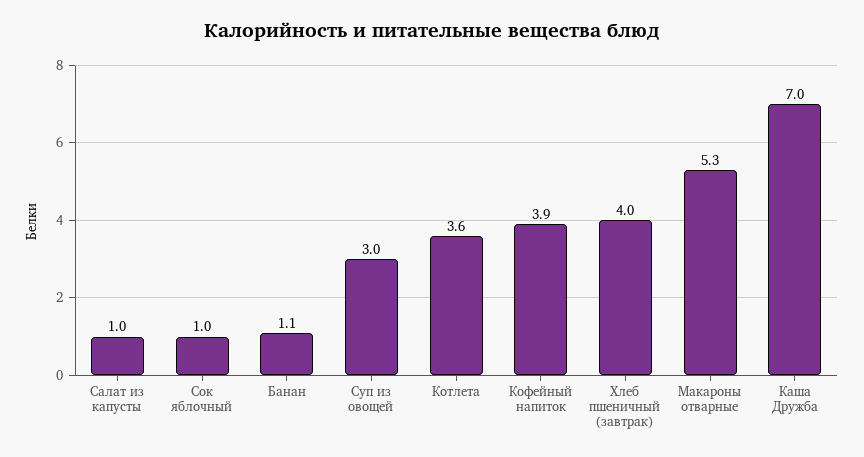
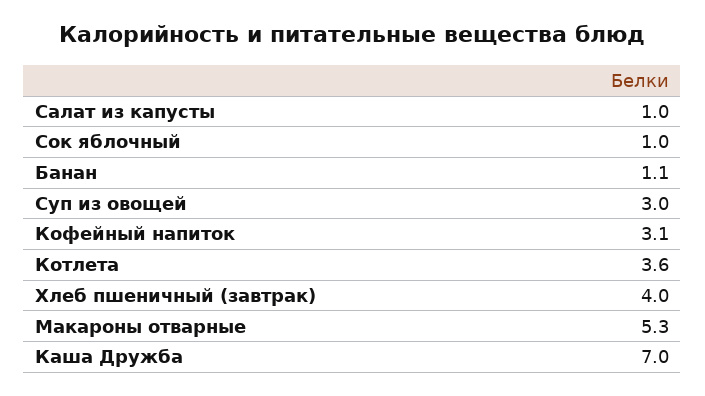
Кофейный напиток: 3.9 -> 3.1

